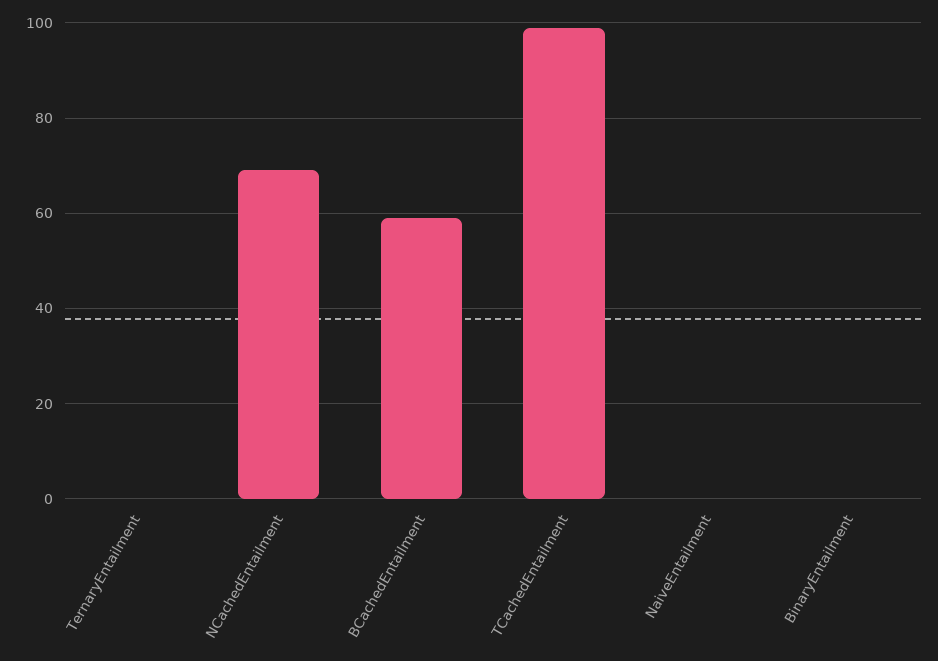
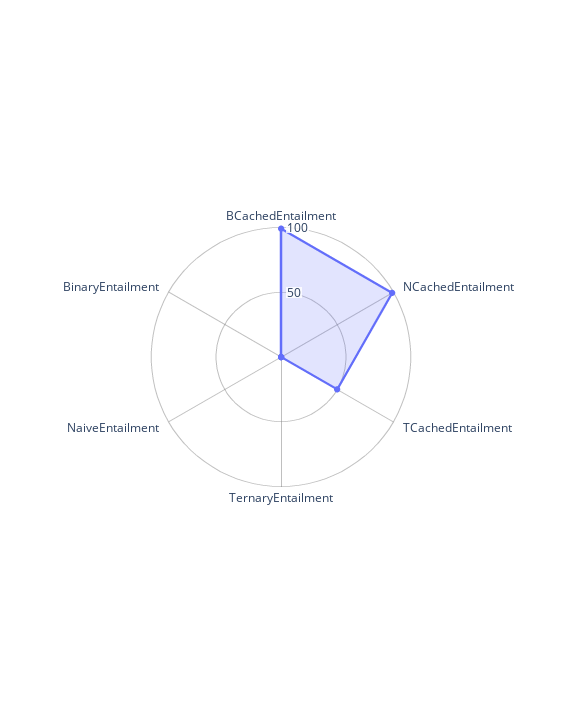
NCachedEntailment: 70 -> 100
BCachedEntailment: 60 -> 100
TCachedEntailment: 100 -> 50

